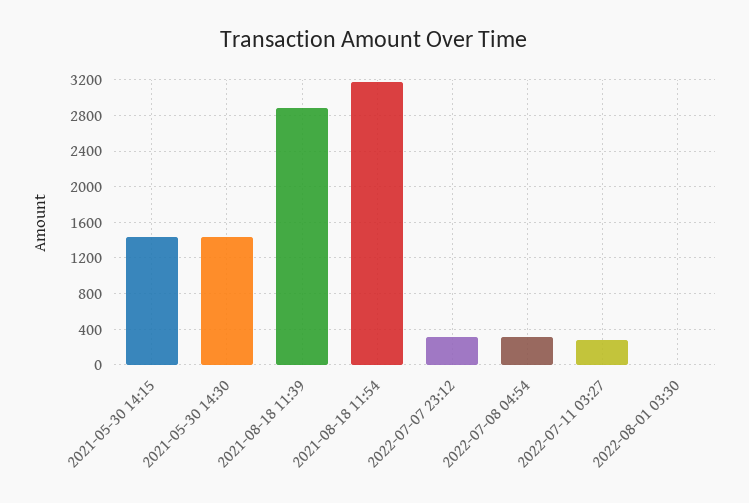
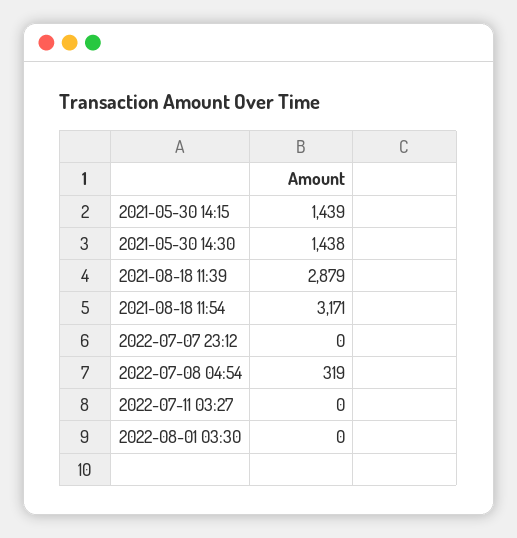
2022-07-07 23:12: 300 -> 0
2022-07-11 03:27: 300 -> 0

